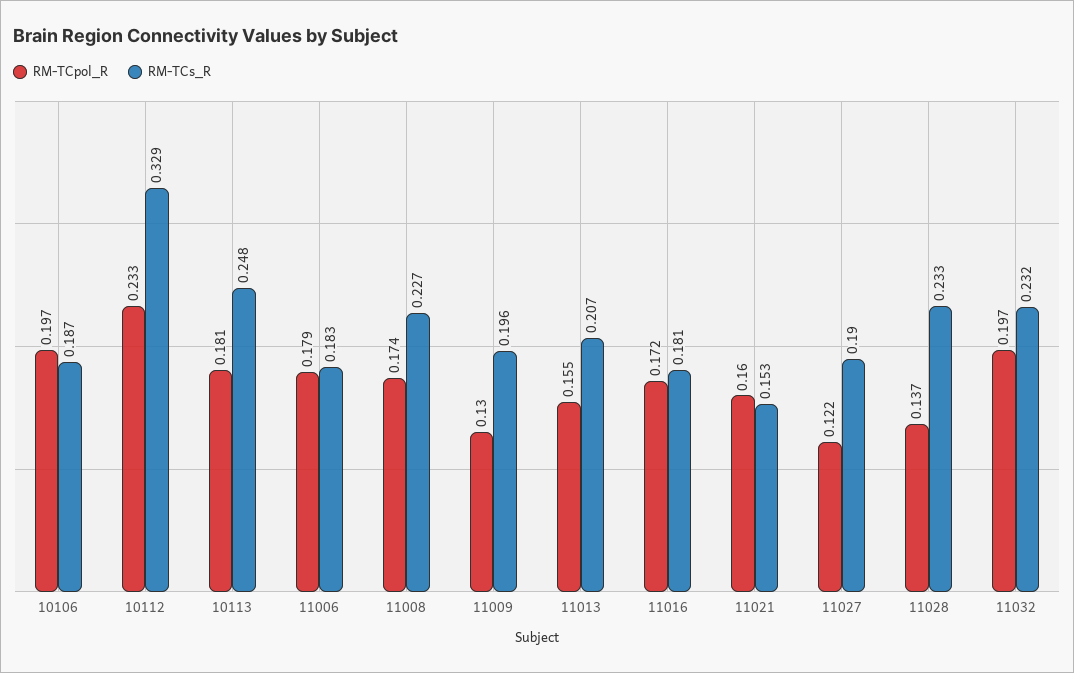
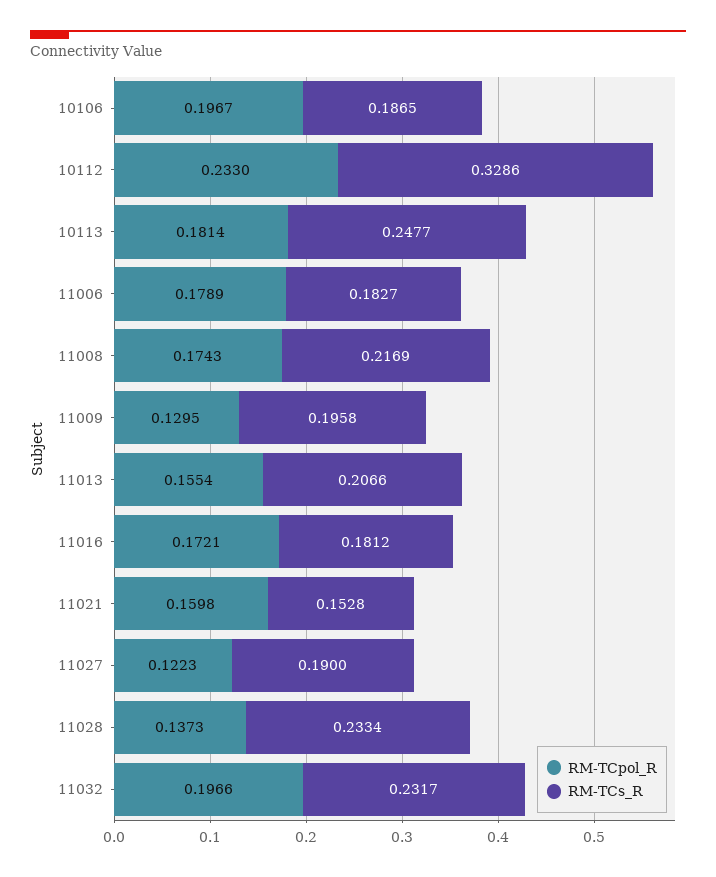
RM-TCs_R, 11008: 0.227 -> 0.2169

